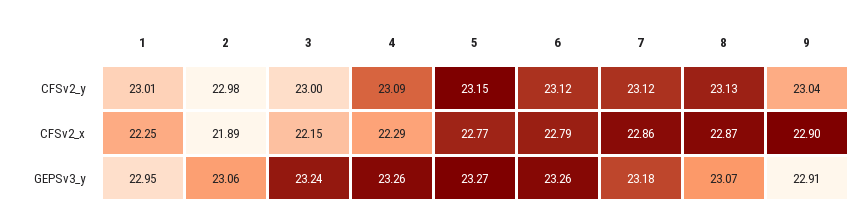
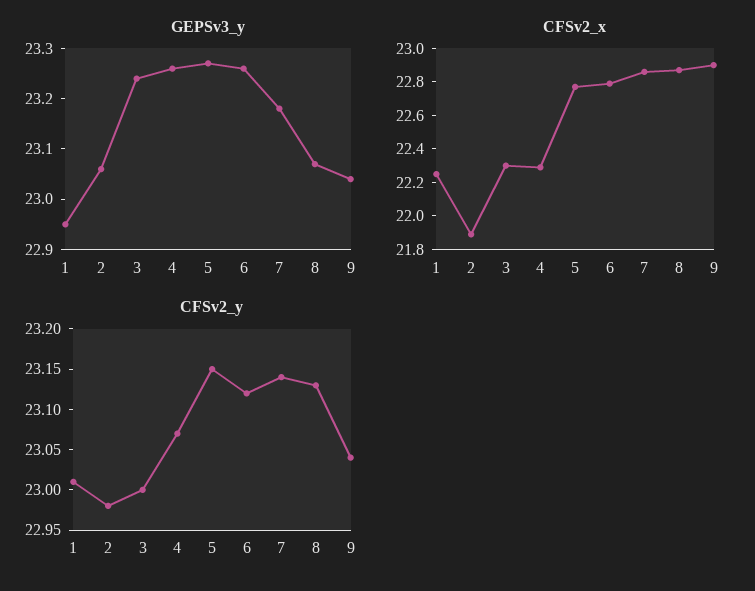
CFSv2_y, 4: 23.09 -> 23.07
CFSv2_y, 7: 23.12 -> 23.14
CFSv2_x, 3: 22.15 -> 22.3
GEPSv3_y, 9: 22.91 -> 23.05

